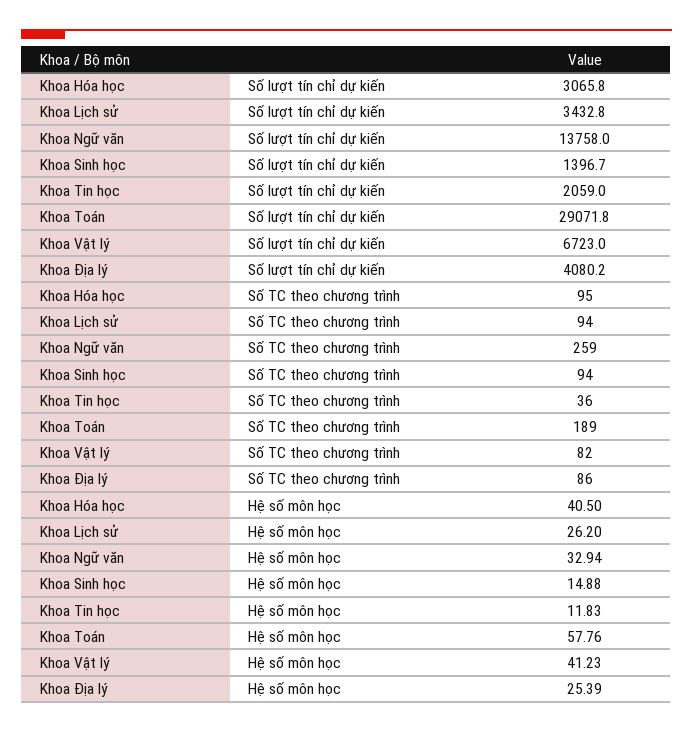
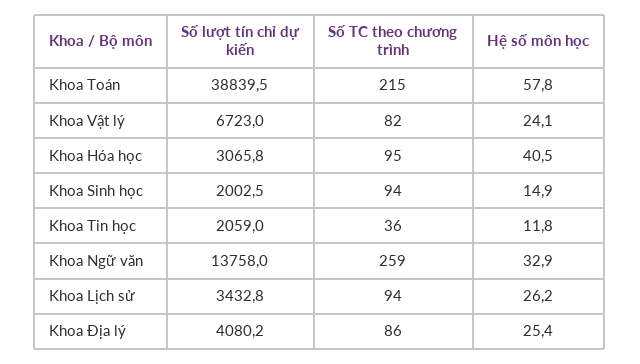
Khoa Sinh học, Số lượt tín chỉ dự kiến: 1396.7 -> 2002.5
Khoa Toán, Số lượt tín chỉ dự kiến: 29071.8 -> 38839.5
Khoa Toán, Số TC theo chương trình: 189 -> 215
Khoa Vật lý, Hệ số môn học: 41.23 -> 24.1

